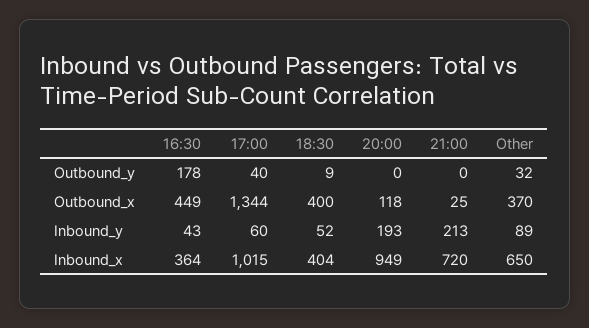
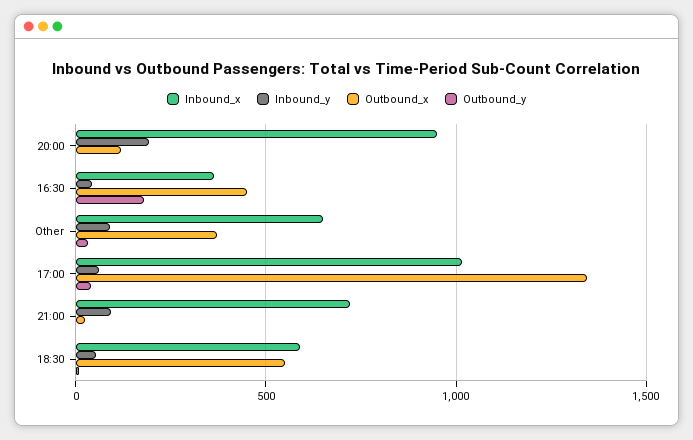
Outbound_x, 18:30: 400 -> 550
Inbound_y, 21:00: 213 -> 100
Inbound_x, 18:30: 404 -> 600

